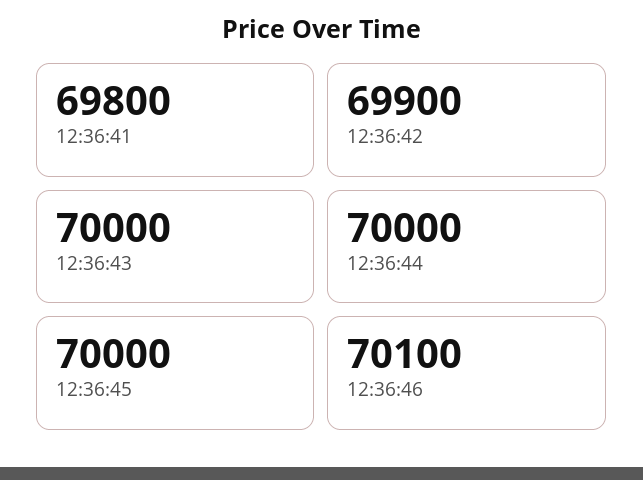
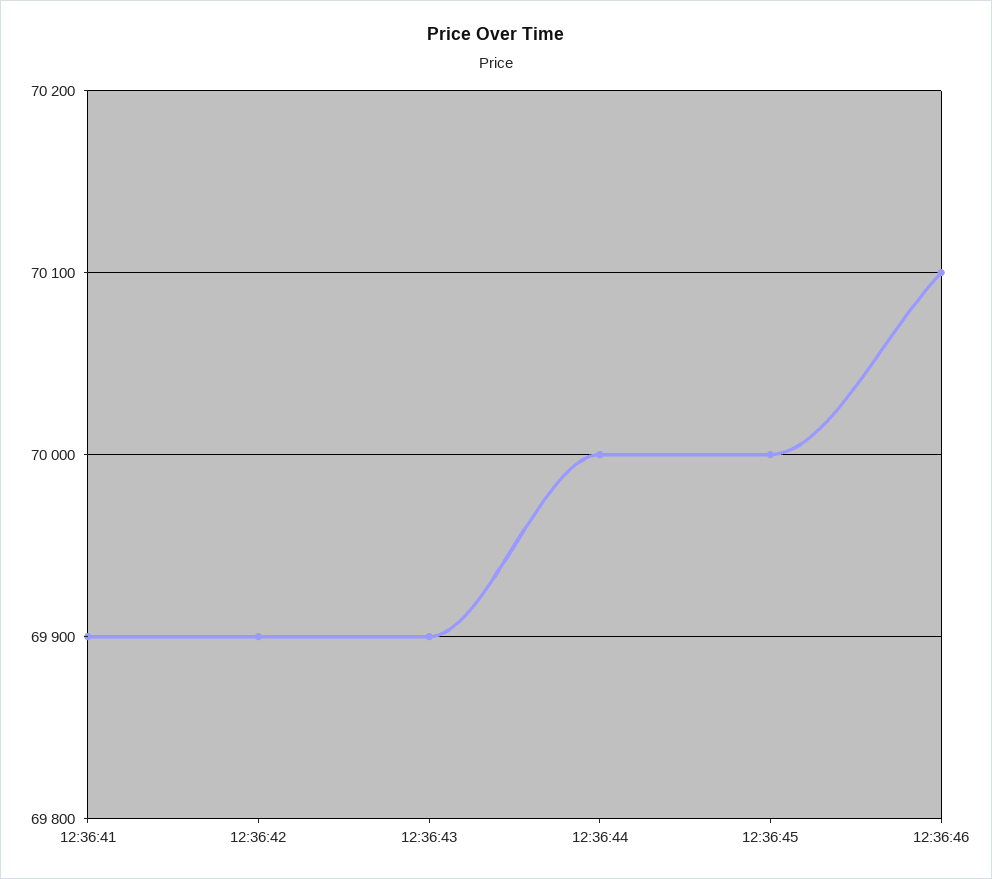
12:36:41: 69800 -> 69900
12:36:43: 70000 -> 69900

